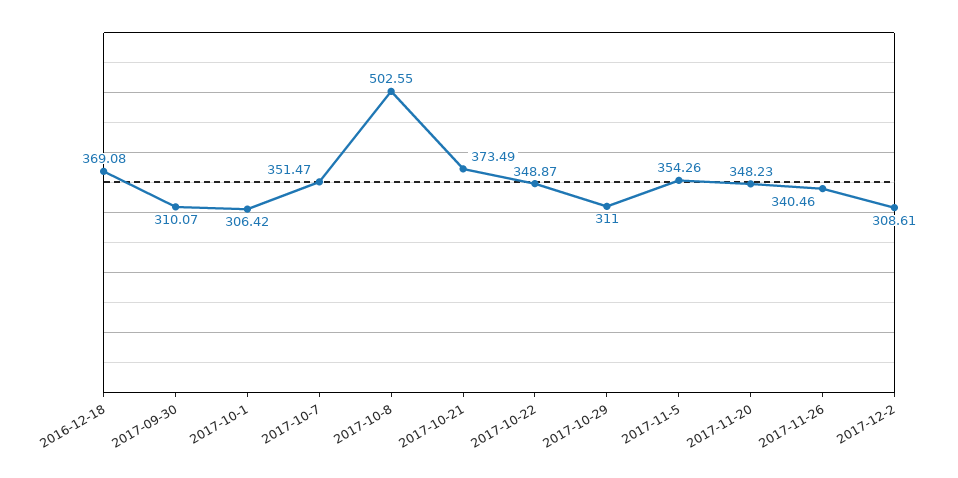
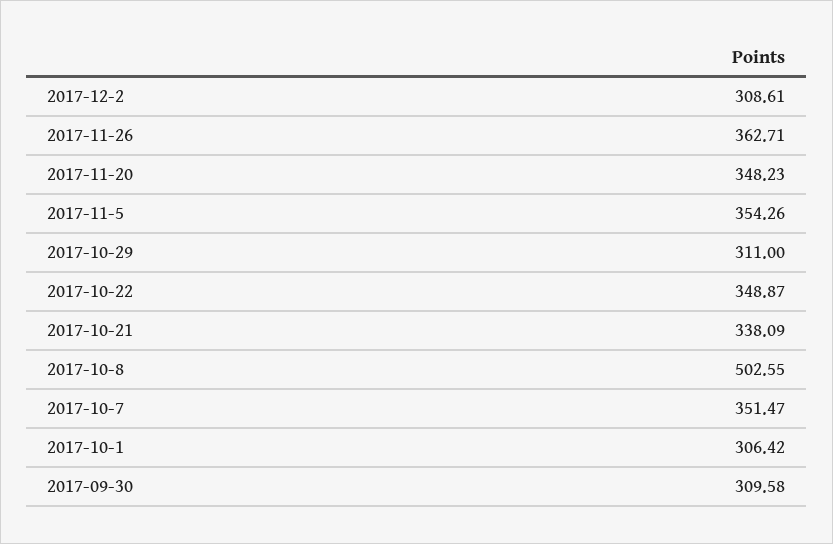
2016-12-18: 369.08 -> none
2017-09-30: 310.07 -> 309.58
2017-10-21: 373.49 -> 338.09
2017-11-26: 340.46 -> 362.71

